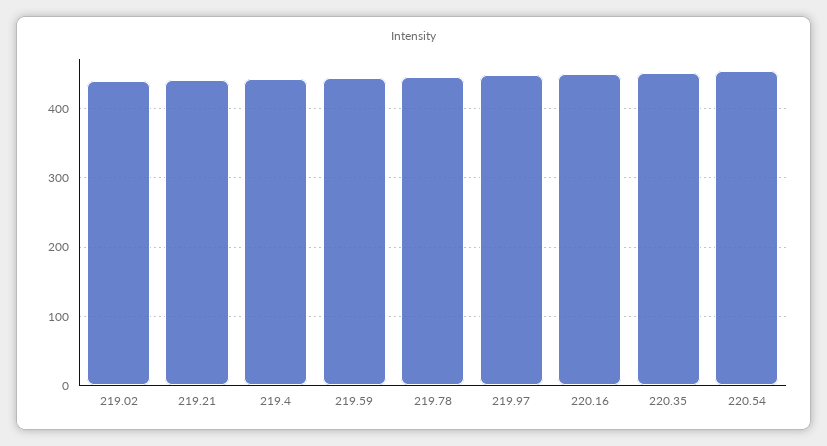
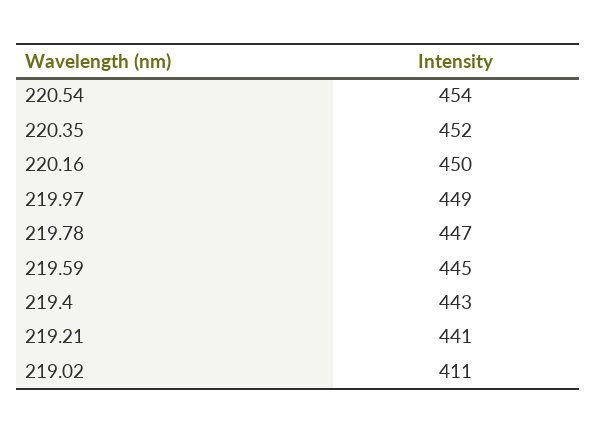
219.02: 440 -> 411

